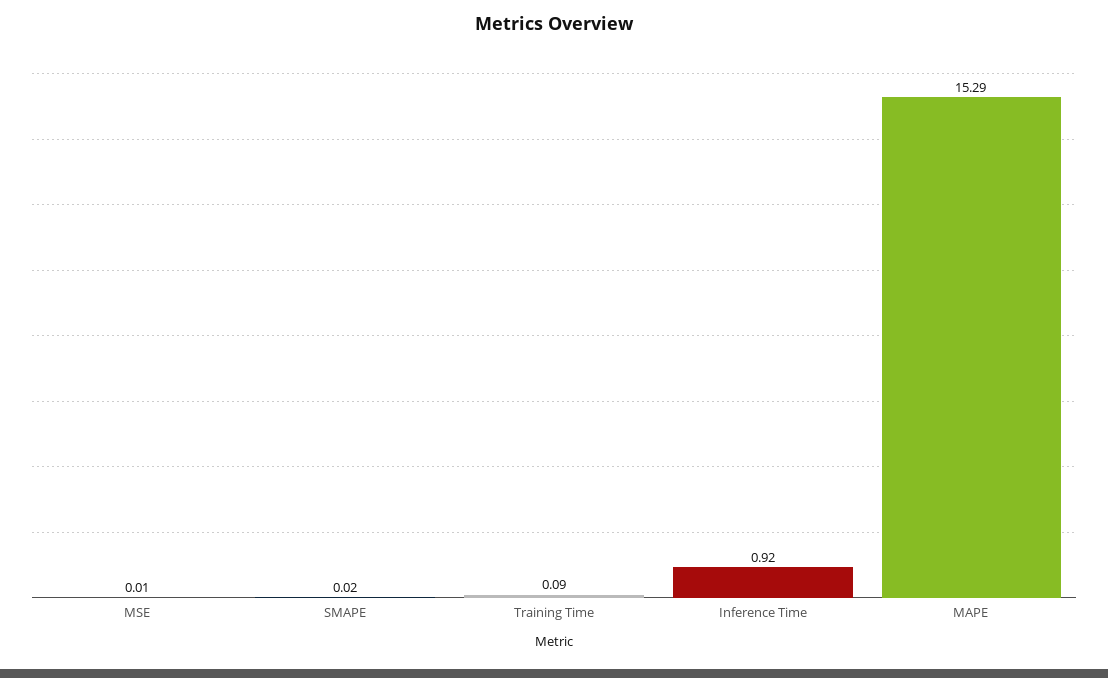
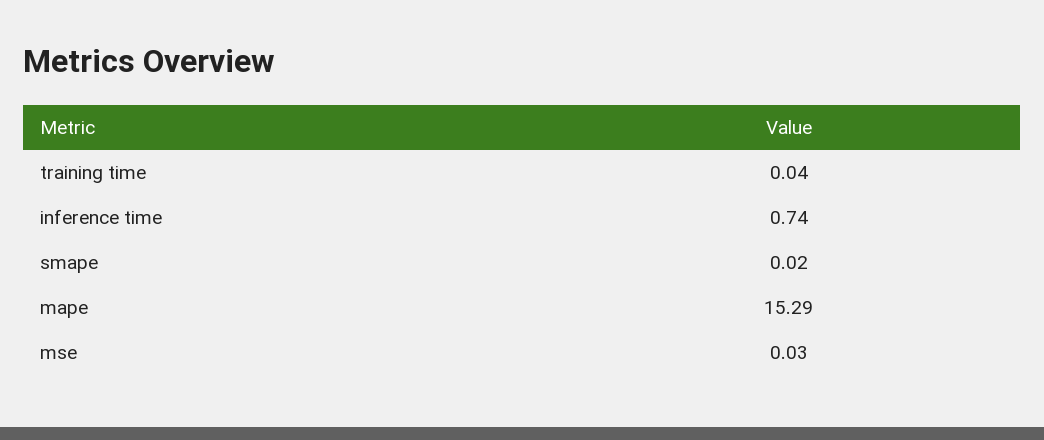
MSE: 0.01 -> 0.03
Training Time: 0.09 -> 0.04
Inference Time: 0.92 -> 0.74

